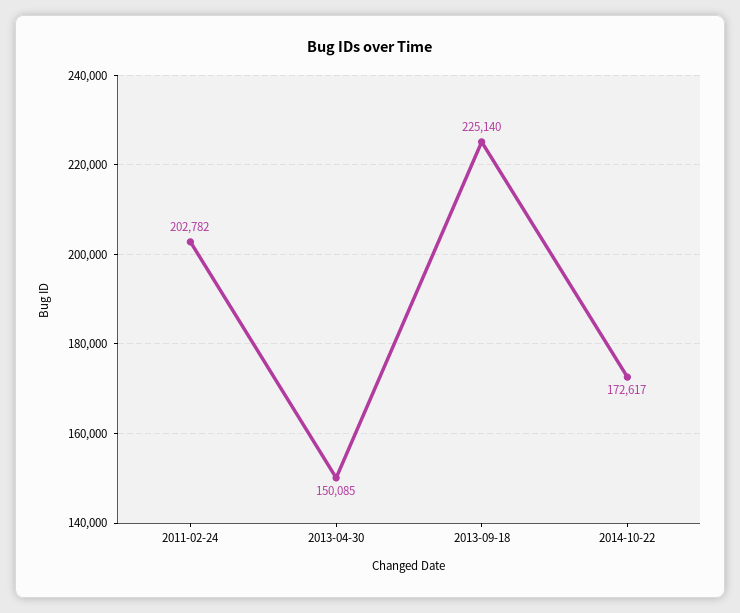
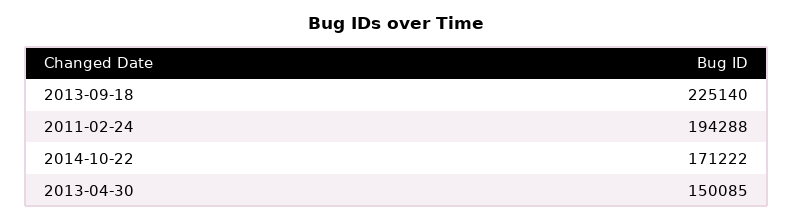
2011-02-24: 202782 -> 194288
2014-10-22: 172617 -> 171222

